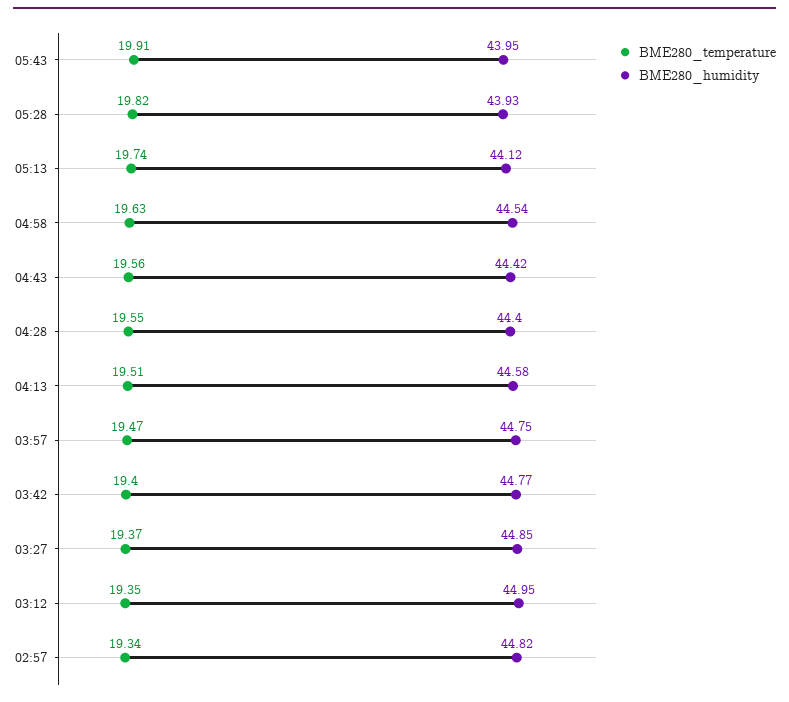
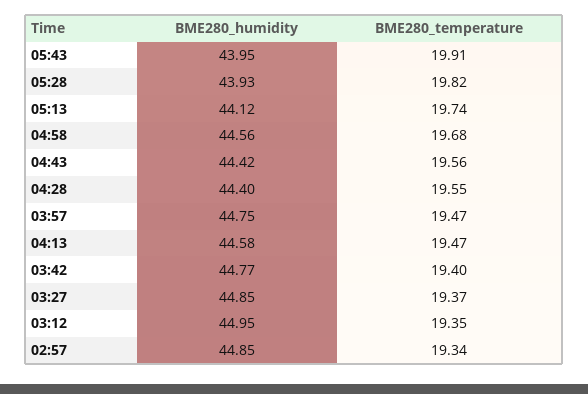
BME280_temperature, 04:58: 19.63 -> 19.68
BME280_humidity, 04:58: 44.54 -> 44.56
BME280_temperature, 04:13: 19.51 -> 19.47
BME280_humidity, 02:57: 44.82 -> 44.85

